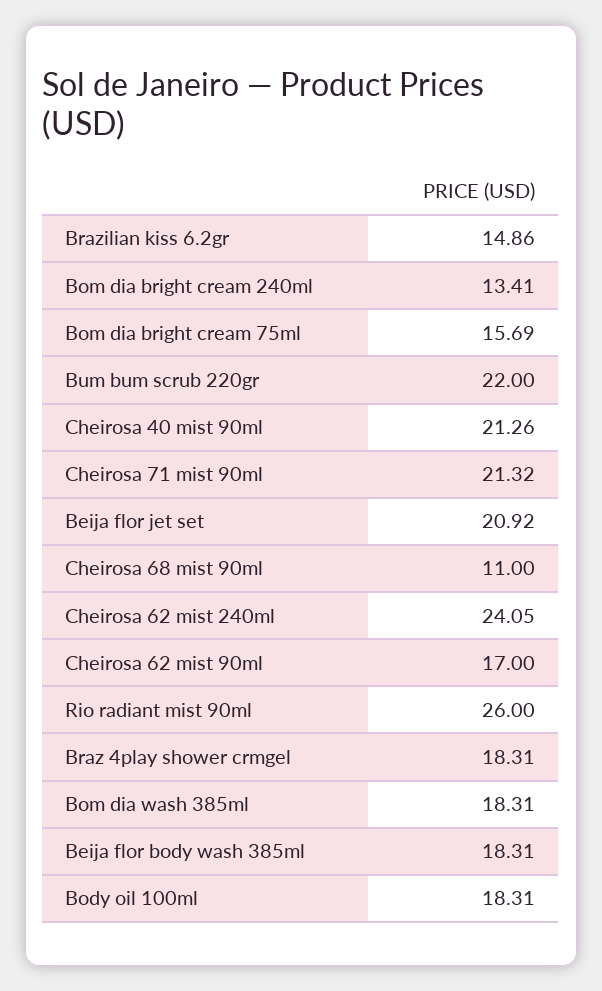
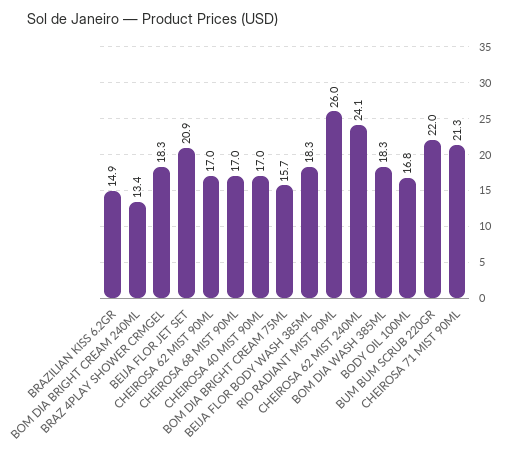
Cheirosa 40 mist 90ml: 21.26 -> 17
Cheirosa 68 mist 90ml: 11 -> 17
Body oil 100ml: 18.31 -> 16.8

